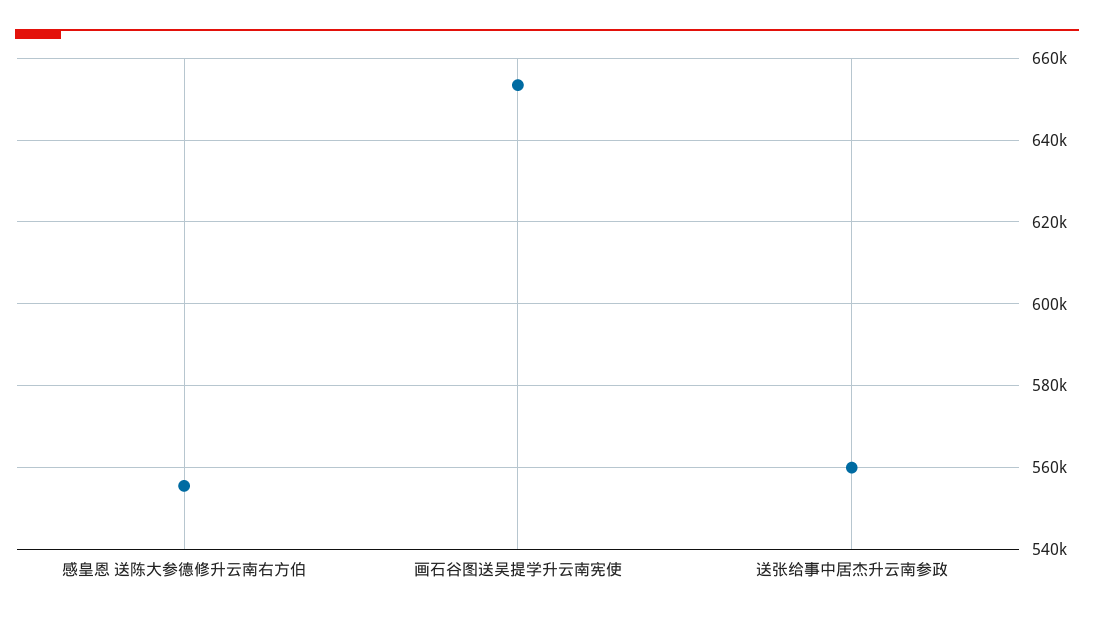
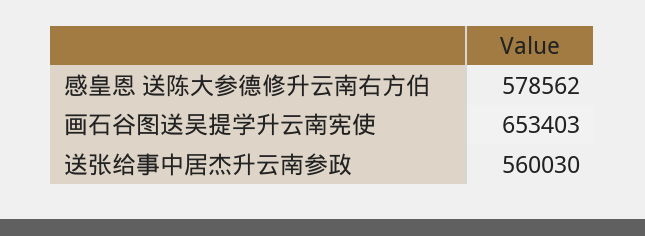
感皇恩 送陈大参德修升云南右方伯: 556000 -> 578562

